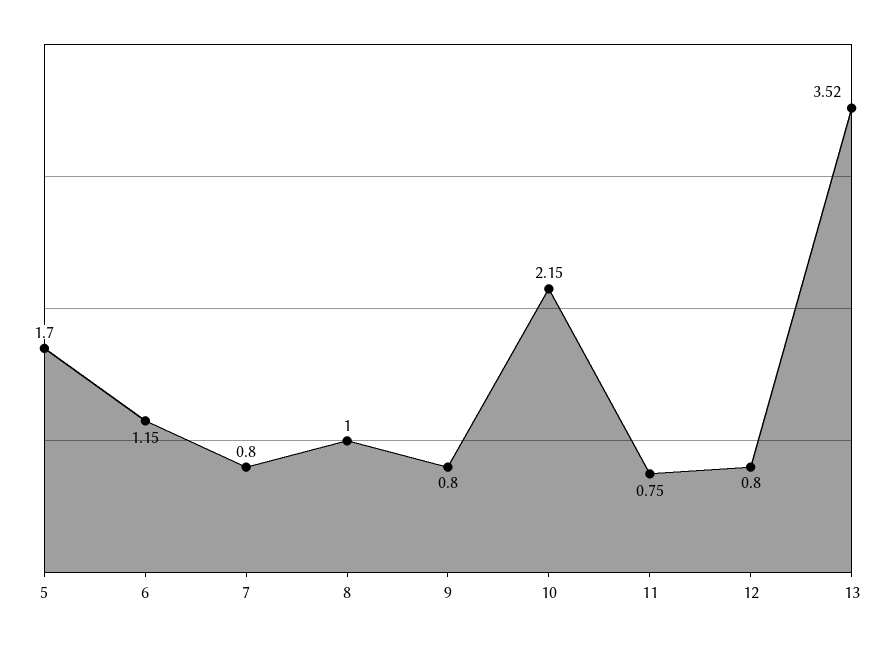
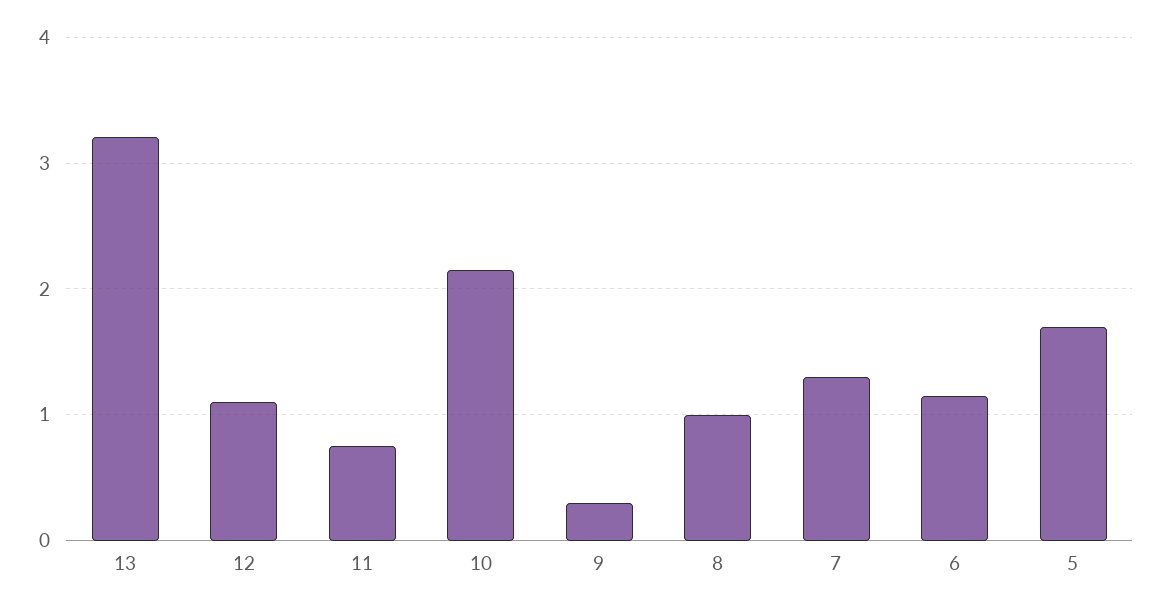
7: 0.8 -> 1.3
9: 0.8 -> 0.3
12: 0.8 -> 1.1
13: 3.52 -> 3.2

